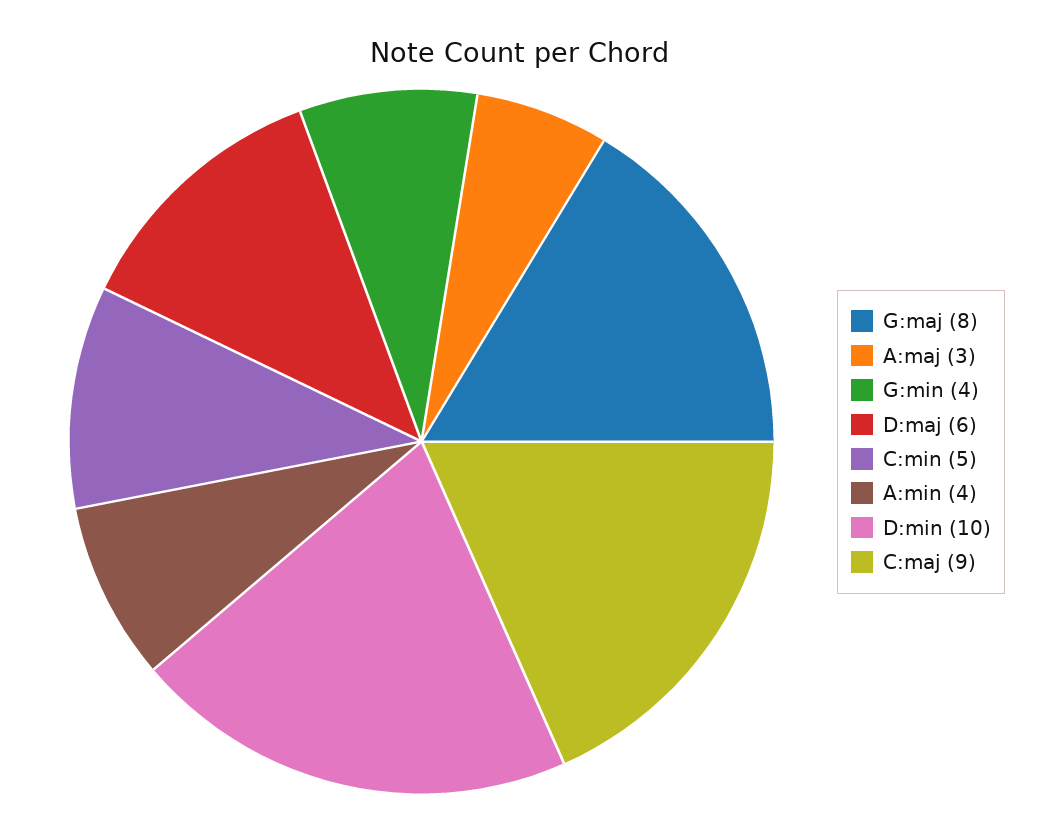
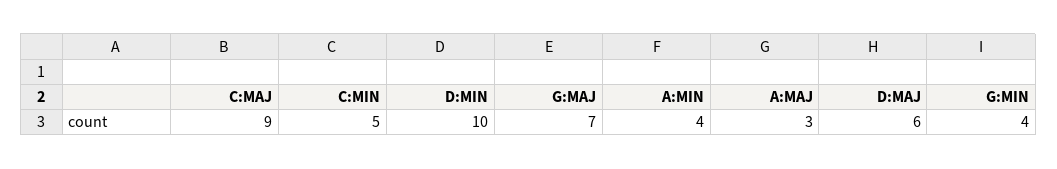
G:maj: 8 -> 7

